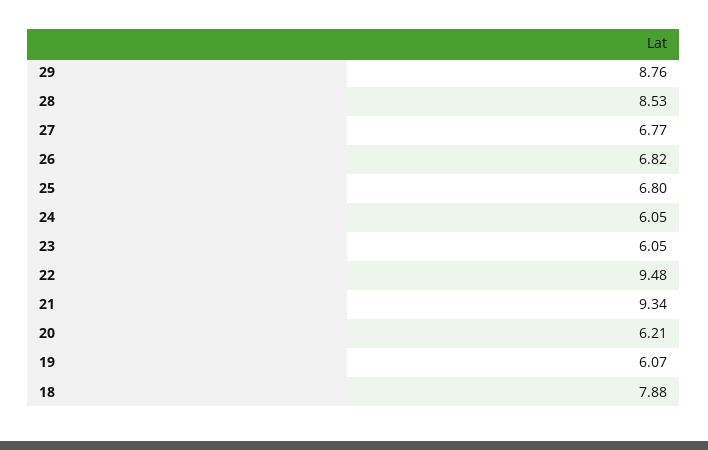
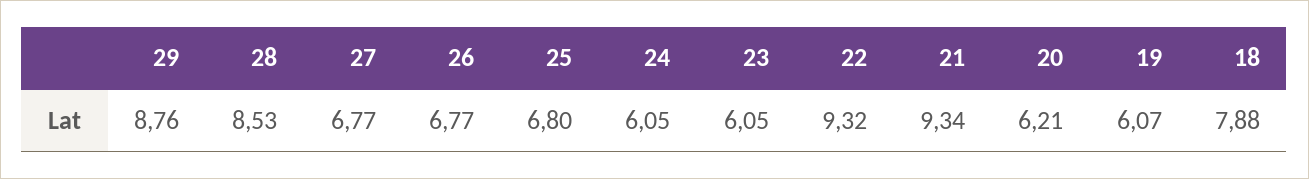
26: 6.82 -> 6.77
22: 9.48 -> 9.32

